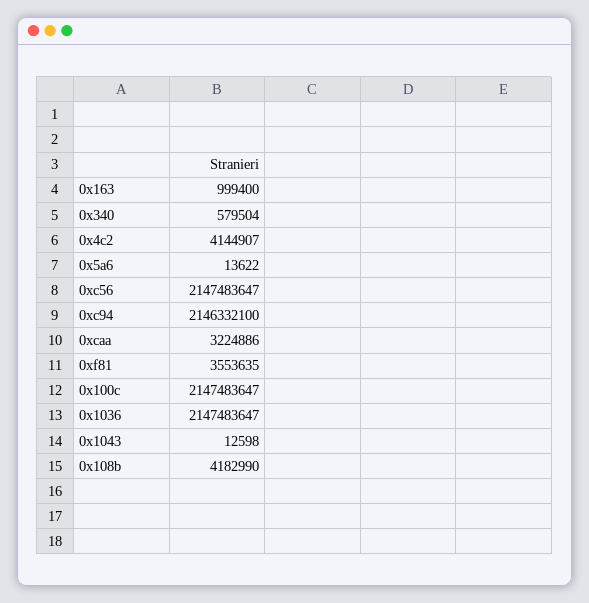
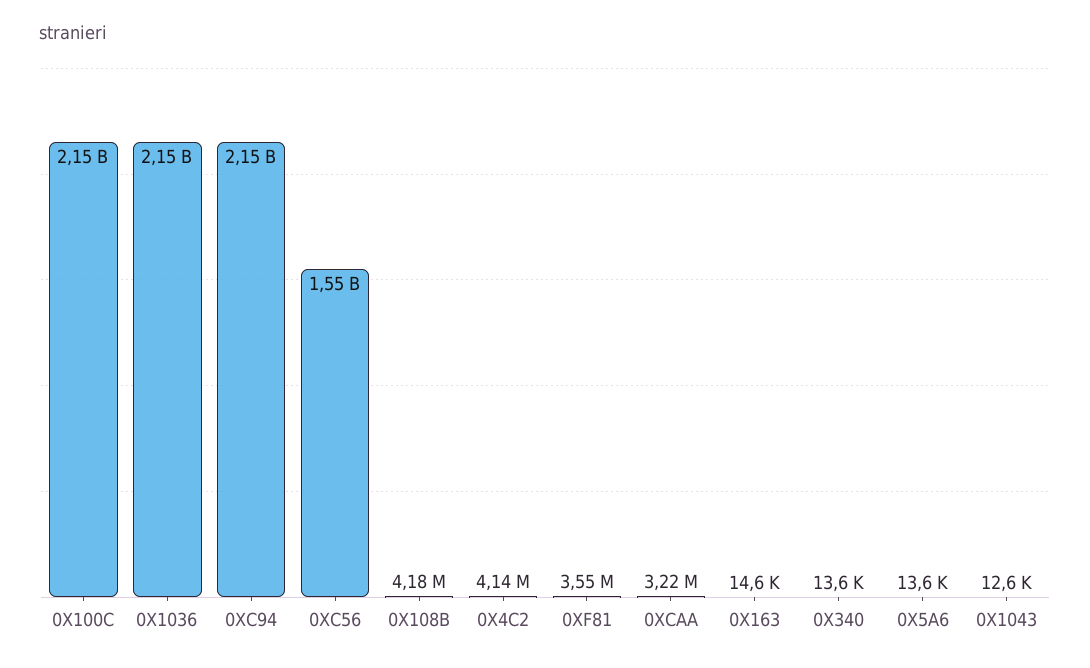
0x163: 999400 -> 14600
0x340: 579504 -> 13600
0xc56: 2147483647 -> 1550000000

